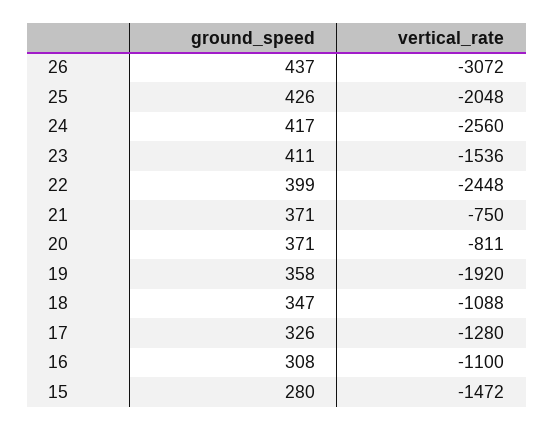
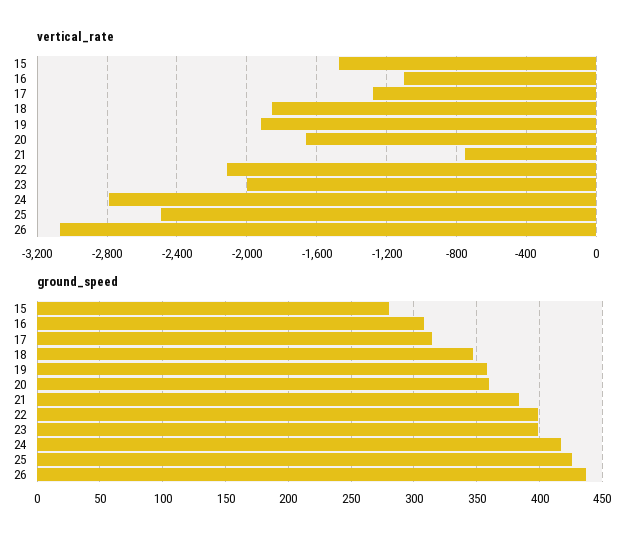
vertical_rate, 25: -2048 -> -2500
vertical_rate, 24: -2560 -> -2800
ground_speed, 23: 411 -> 400
vertical_rate, 23: -1536 -> -2000
vertical_rate, 22: -2448 -> -2100
ground_speed, 21: 371 -> 385
ground_speed, 20: 371 -> 360
vertical_rate, 20: -811 -> -1650
vertical_rate, 18: -1088 -> -1850
ground_speed, 17: 326 -> 315

